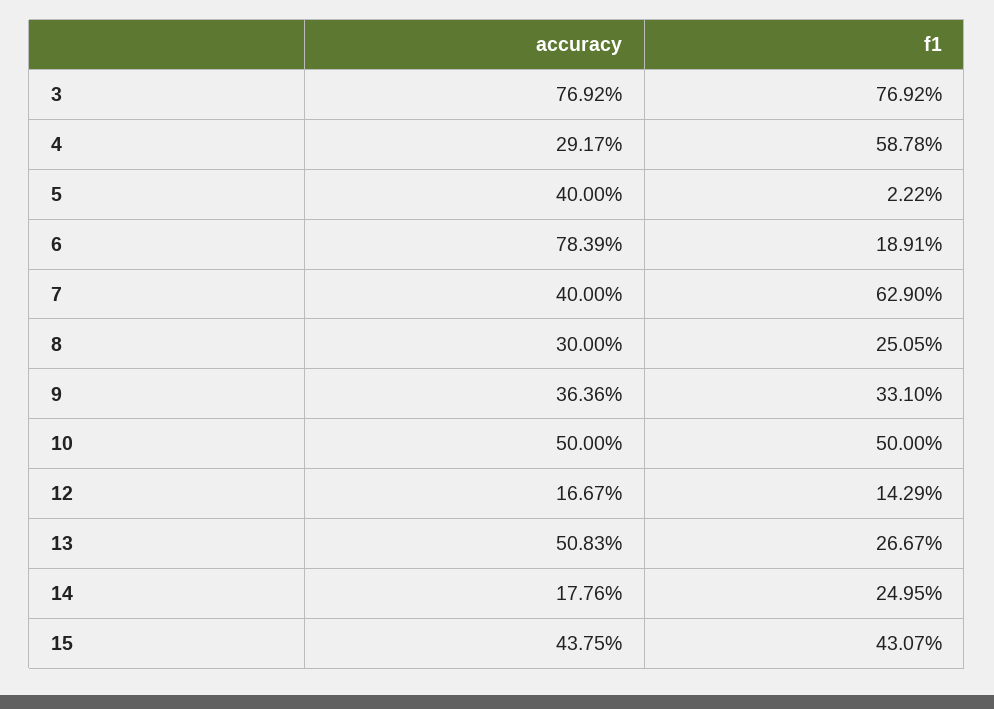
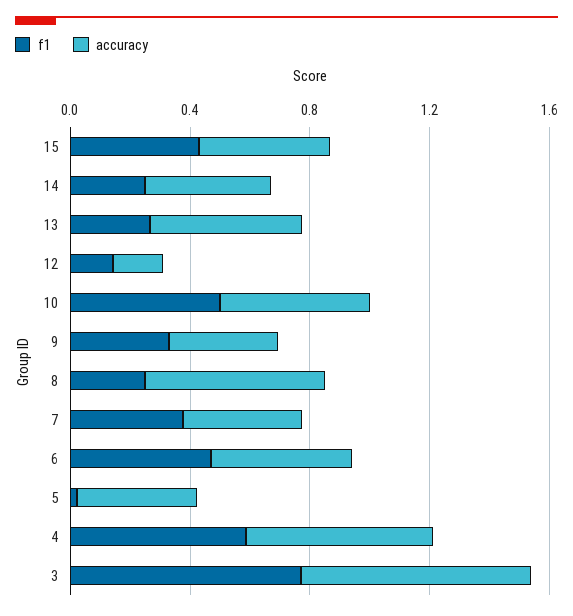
accuracy, 4: 0.2917 -> 0.6
accuracy, 6: 0.7839 -> 0.5
f1, 6: 0.1891 -> 0.5
f1, 7: 0.629 -> 0.4
accuracy, 8: 0.3 -> 0.6
accuracy, 14: 0.1776 -> 0.4

